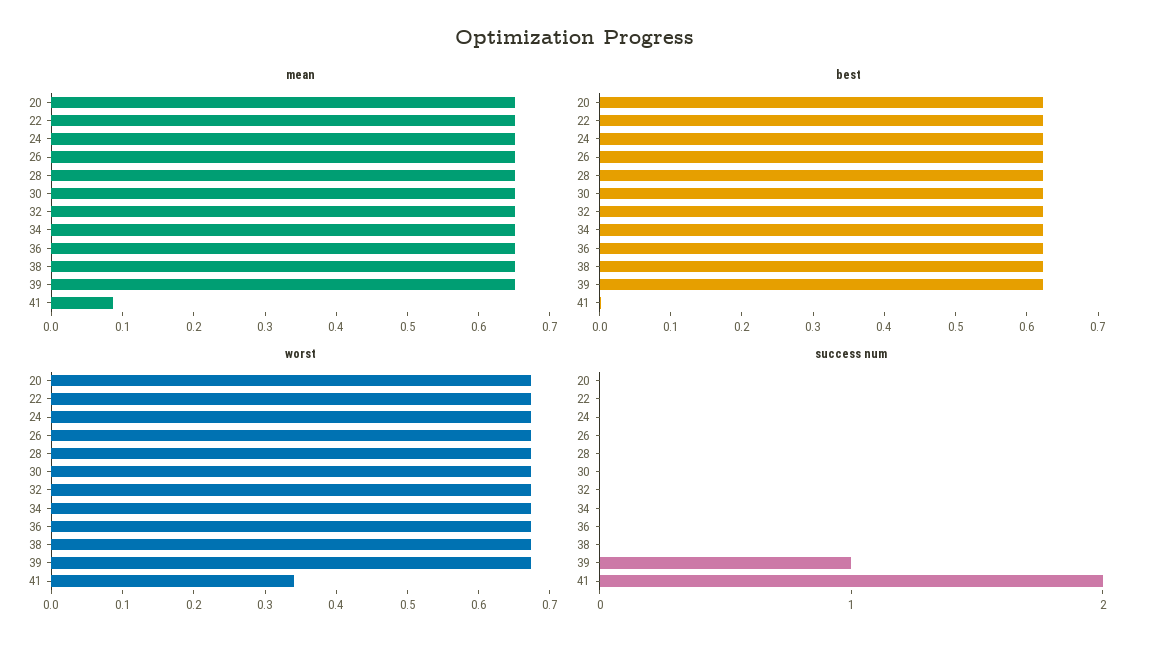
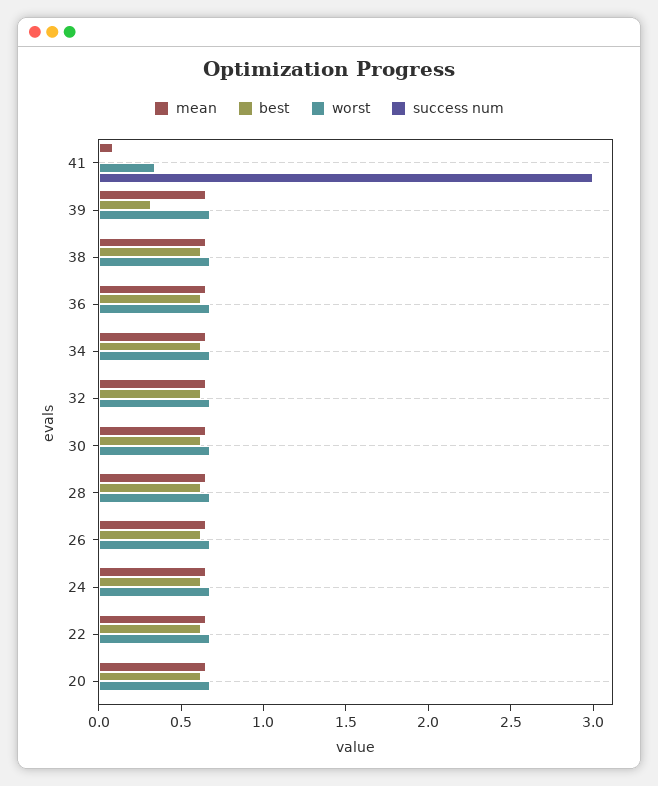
best, 39: 0.62 -> 0.3
success num, 39: 1 -> 0
success num, 41: 2 -> 3

